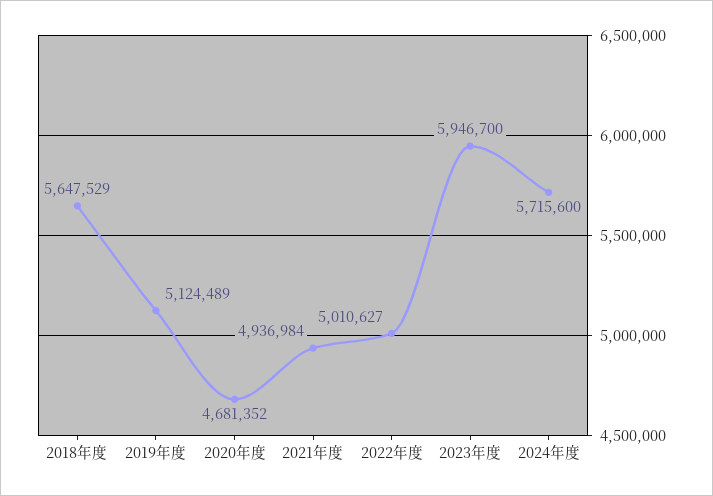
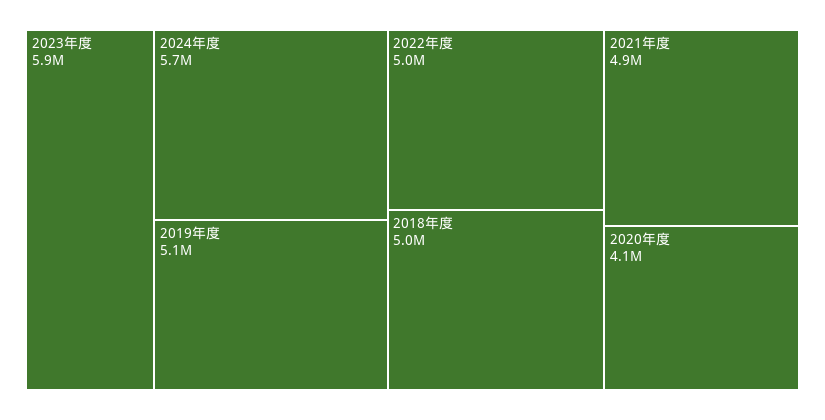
2018年度: 5647529 -> 5000000
2020年度: 4681352 -> 4100000

